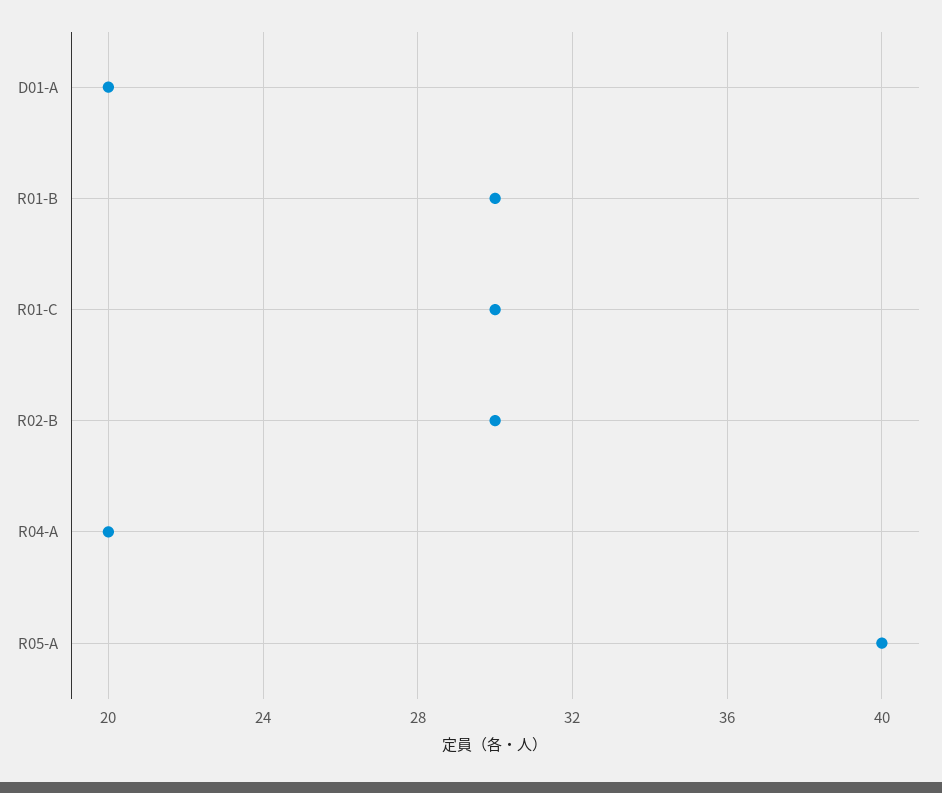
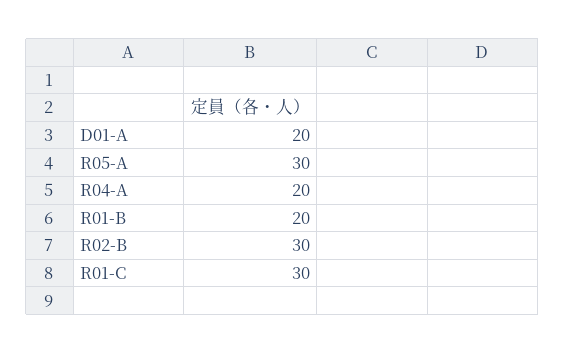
R01-B: 30 -> 20
R05-A: 40 -> 30

